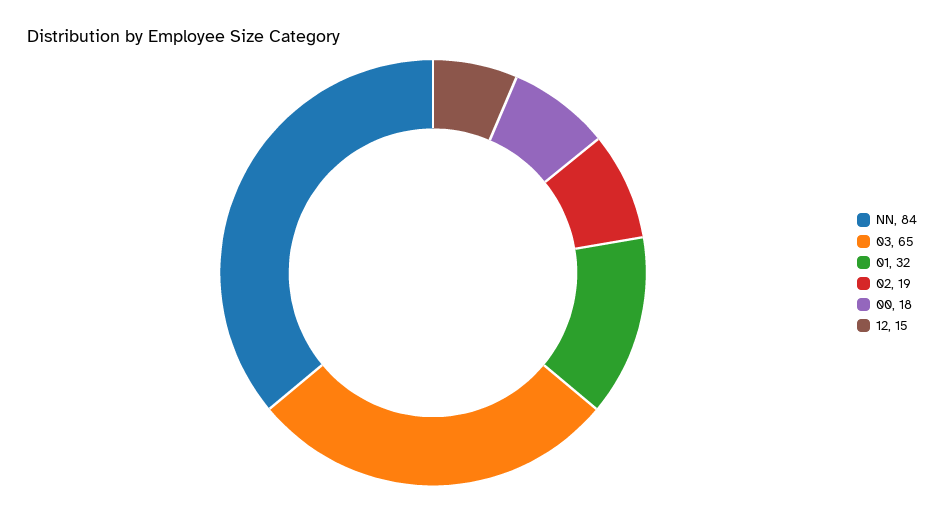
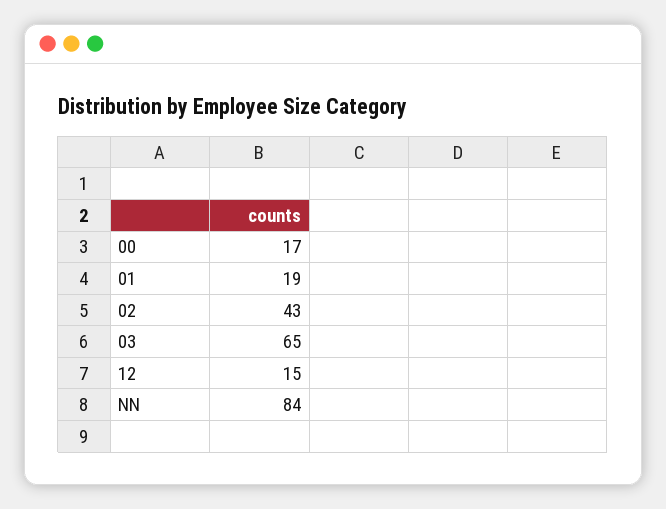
01: 32 -> 19
02: 19 -> 43
00: 18 -> 17

